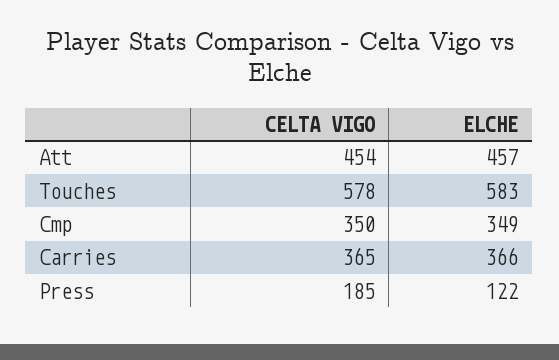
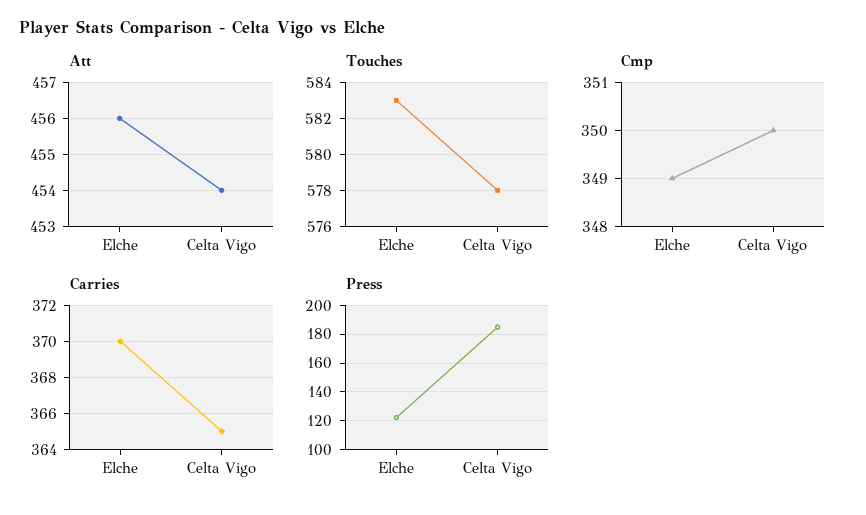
Att, ELCHE: 457 -> 456
Carries, ELCHE: 366 -> 370

